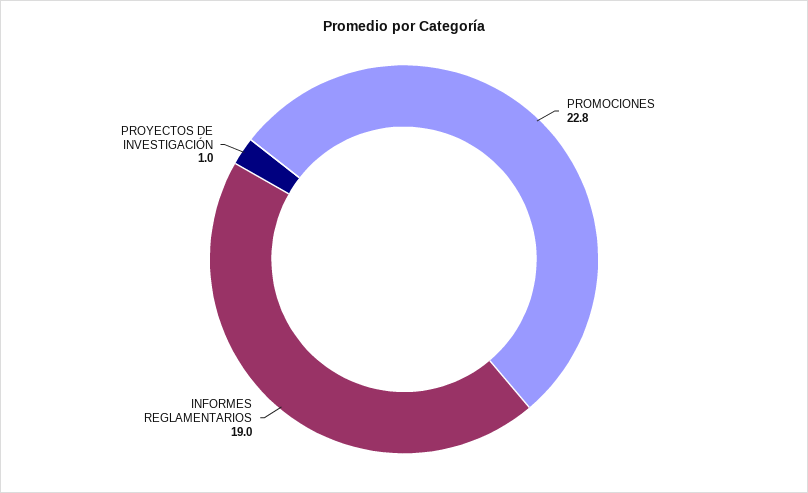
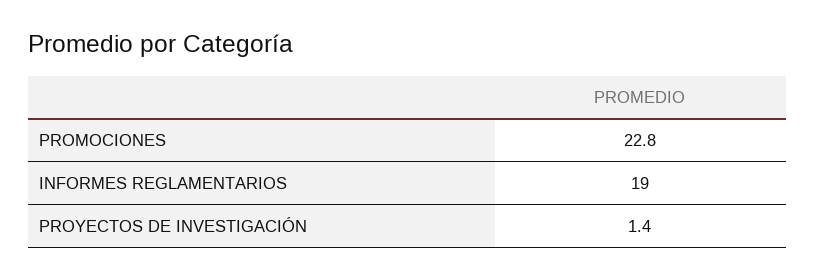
PROYECTOS DE INVESTIGACIÓN: 1 -> 1.4

